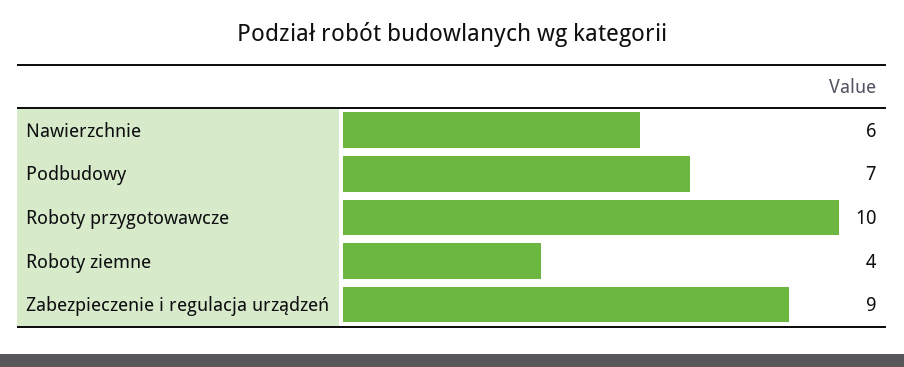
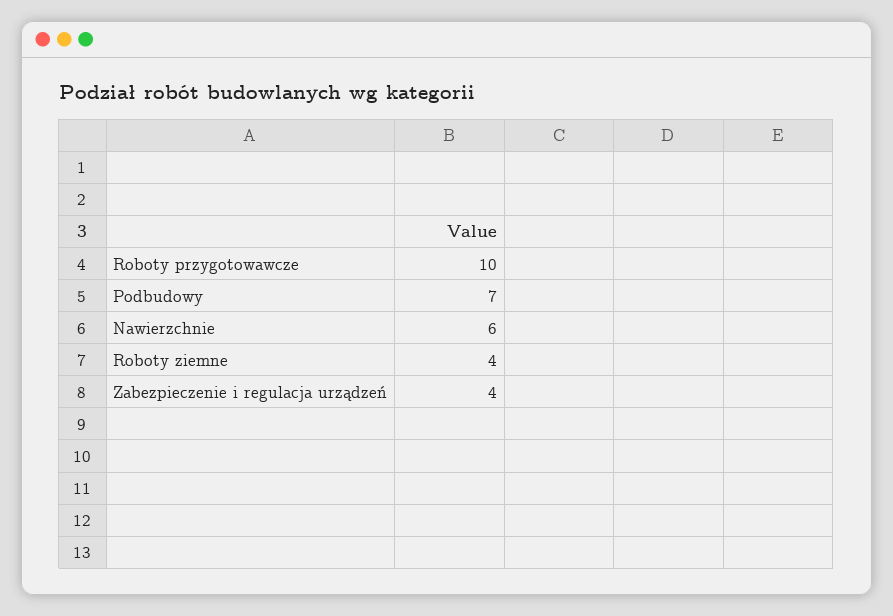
Zabezpieczenie i regulacja urządzeń: 9 -> 4

